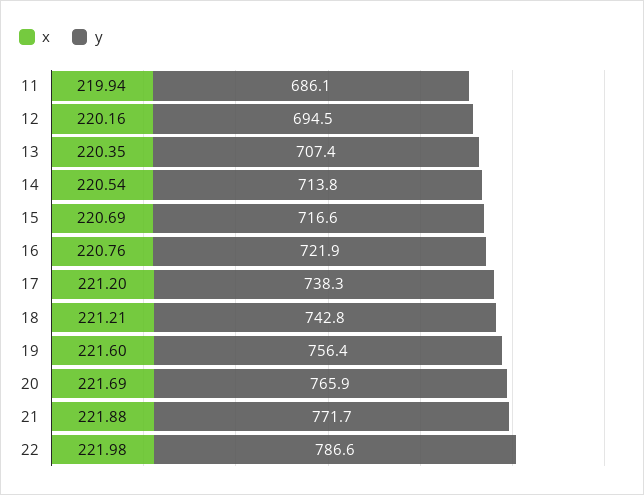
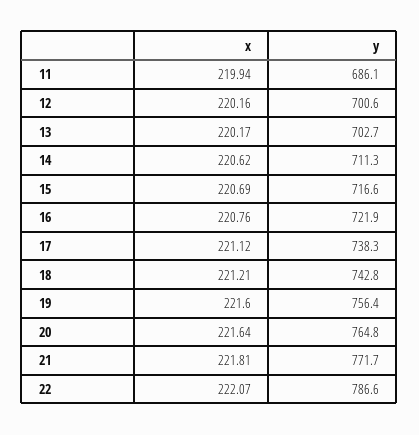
y, 12: 694.5 -> 700.6
x, 13: 220.35 -> 220.17
y, 13: 707.4 -> 702.7
x, 14: 220.54 -> 220.62
y, 14: 713.8 -> 711.3
x, 17: 221.2 -> 221.12
x, 20: 221.69 -> 221.64
y, 20: 765.9 -> 764.8
x, 21: 221.88 -> 221.81
x, 22: 221.98 -> 222.07

